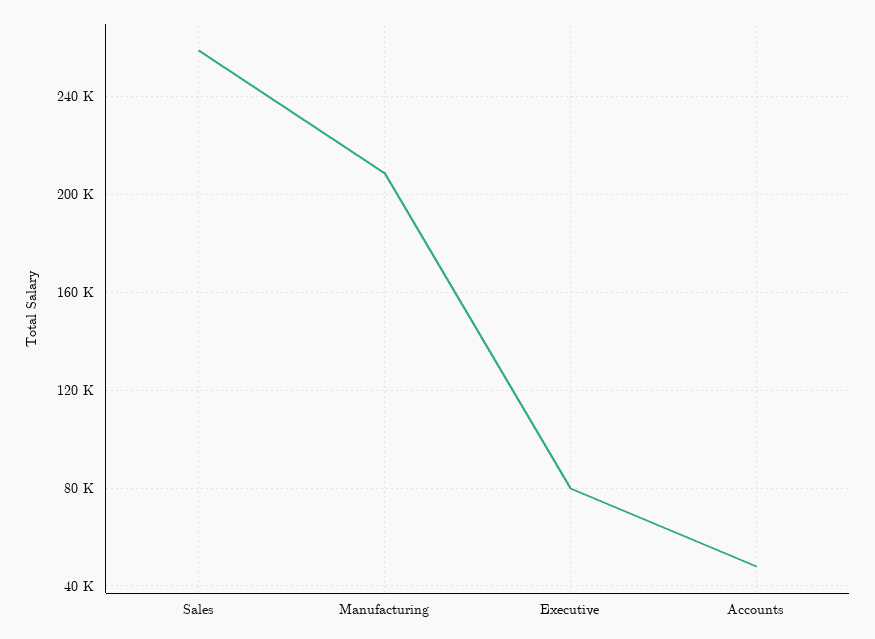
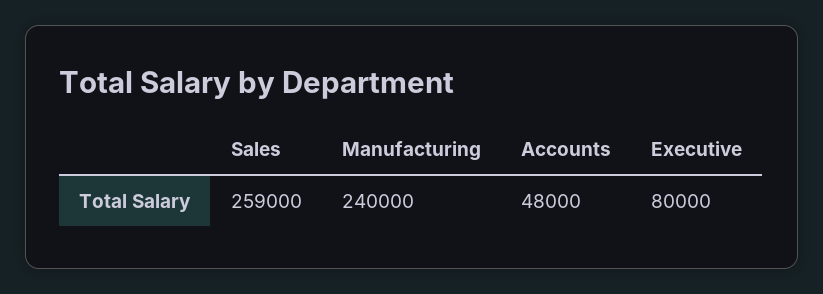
Manufacturing: 210000 -> 240000

